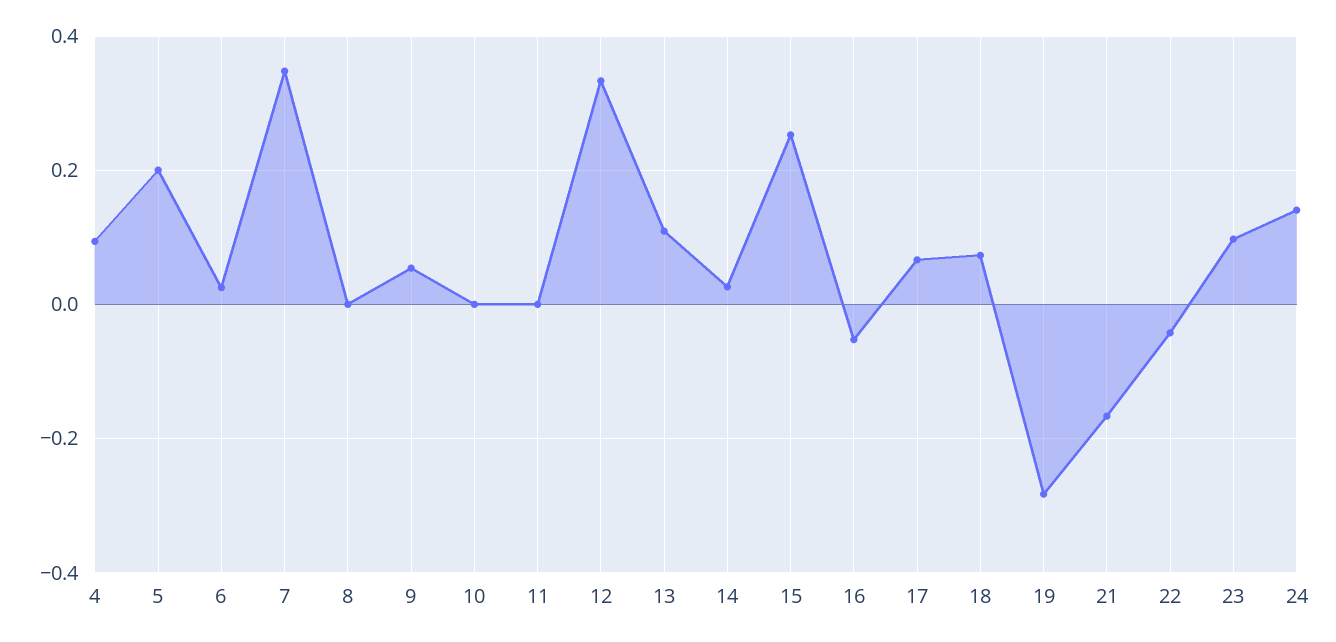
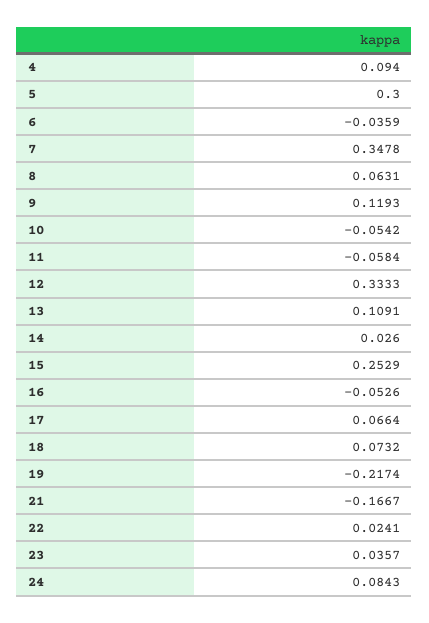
5: 0.2 -> 0.3
6: 0.02 -> -0.0359
8: 0 -> 0.0631
9: 0.06 -> 0.1193
10: 0 -> -0.0542
11: 0 -> -0.0584
19: -0.28 -> -0.2174
22: -0.04 -> 0.0241
23: 0.1 -> 0.0357
24: 0.14 -> 0.0843

